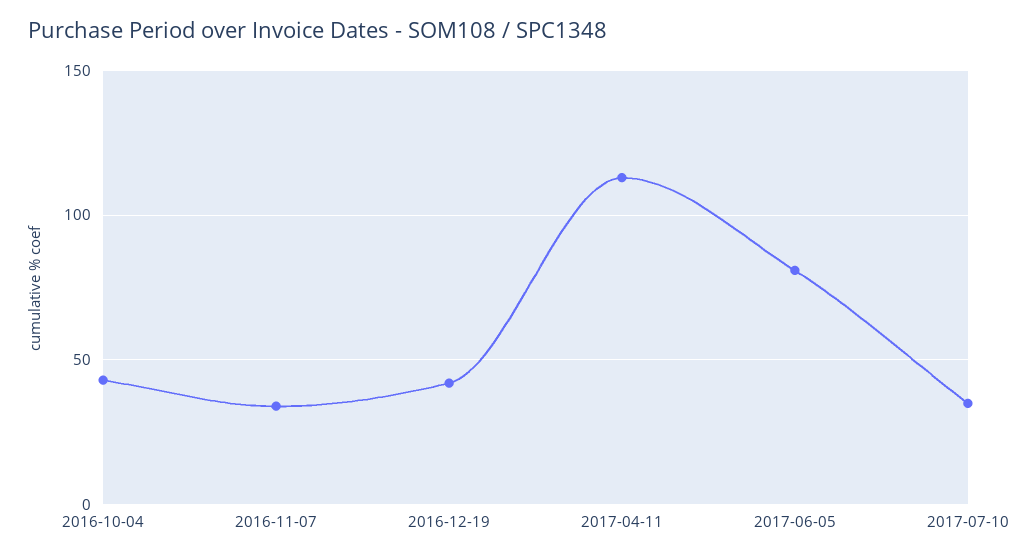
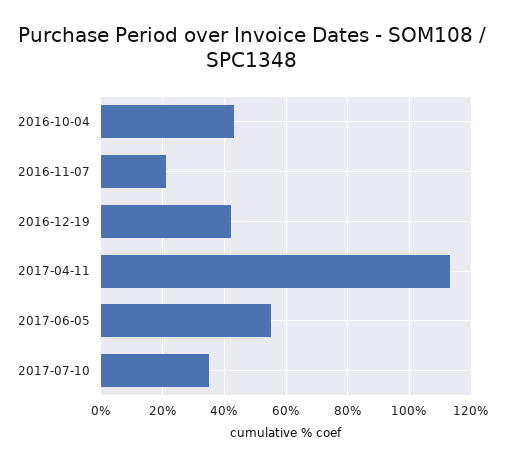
2016-11-07: 35 -> 20
2017-06-05: 80 -> 55

